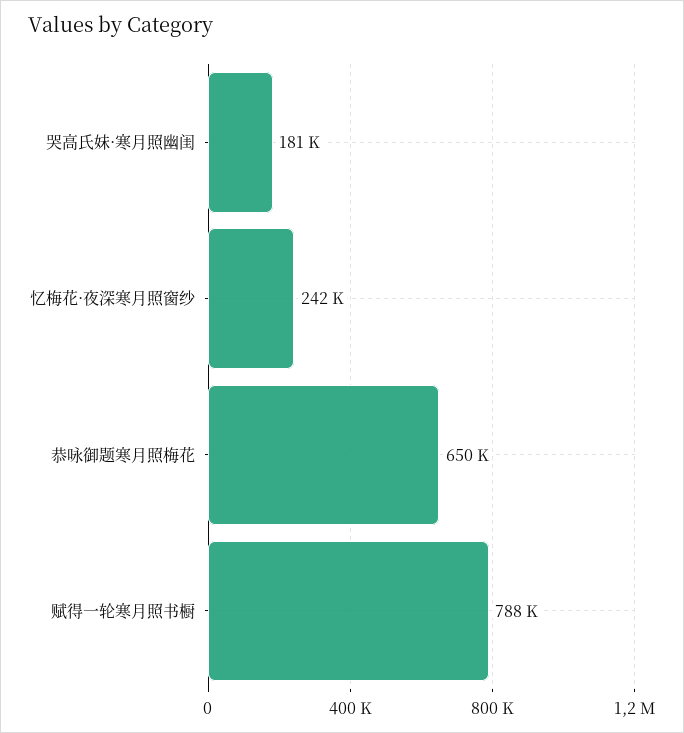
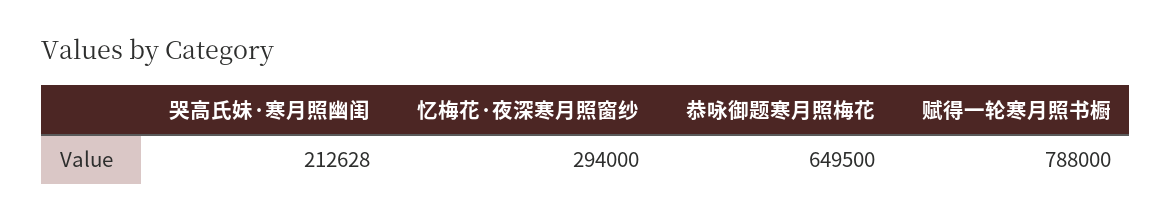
哭高氏妹·寒月照幽闺: 181000 -> 212628
忆梅花·夜深寒月照窗纱: 242000 -> 294000

